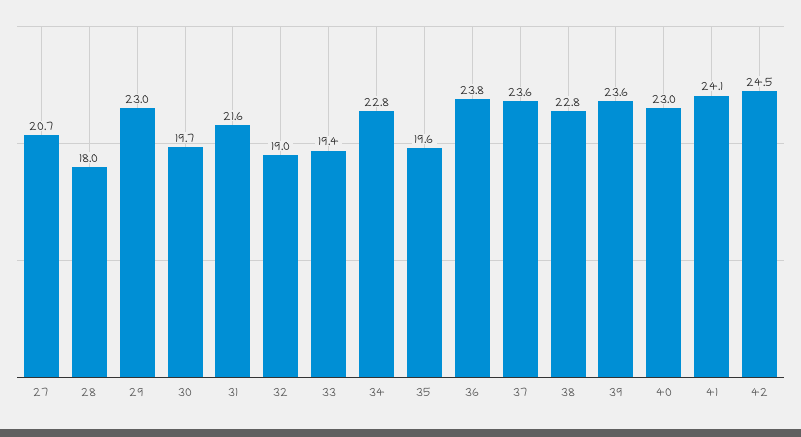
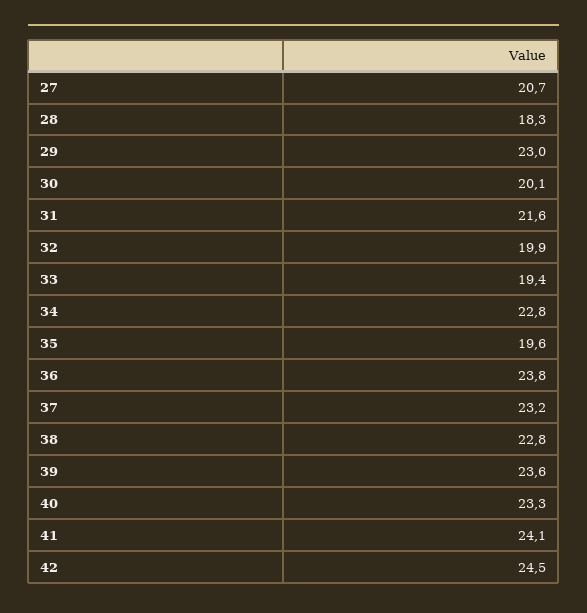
28: 18 -> 18.3
30: 19.7 -> 20.1
32: 19 -> 19.9
37: 23.6 -> 23.2
40: 23 -> 23.3

